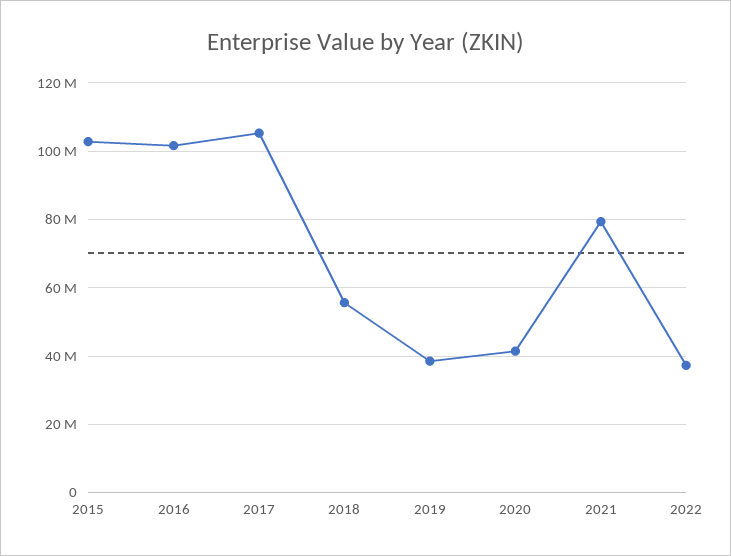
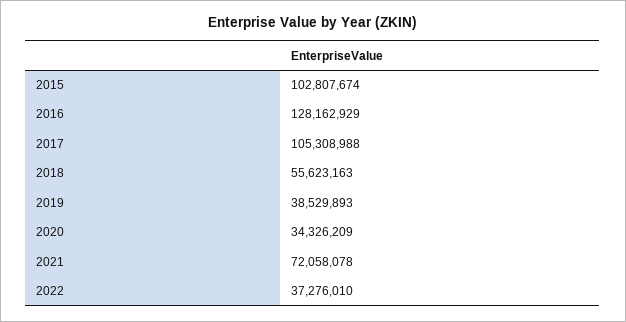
2016: 102000000 -> 128162929
2020: 42000000 -> 34326209
2021: 80000000 -> 72058078

